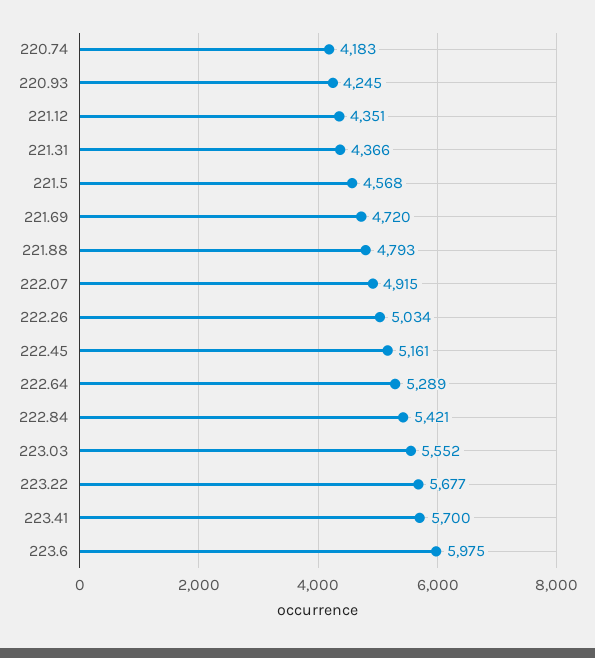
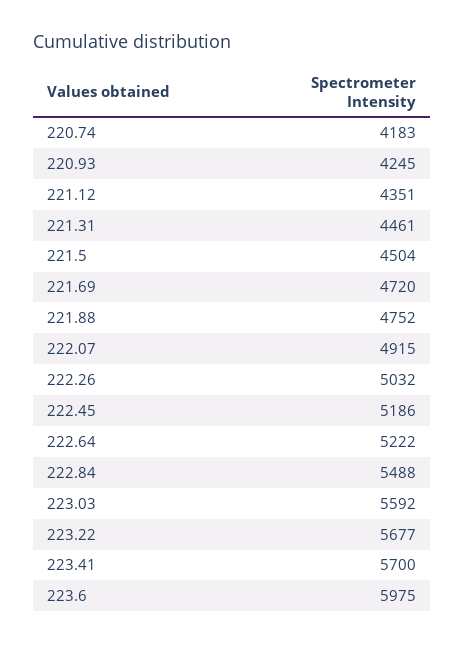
221.31: 4366 -> 4461
221.5: 4568 -> 4504
221.88: 4793 -> 4752
222.26: 5034 -> 5032
222.45: 5161 -> 5186
222.64: 5289 -> 5222
222.84: 5421 -> 5488
223.03: 5552 -> 5592

